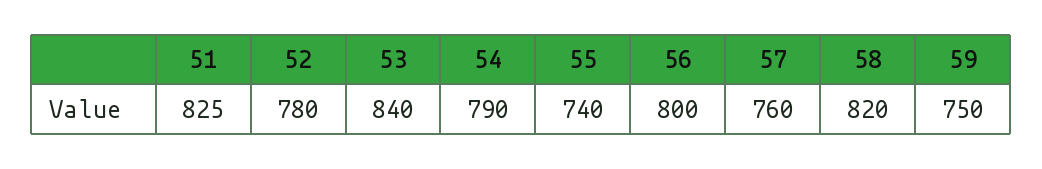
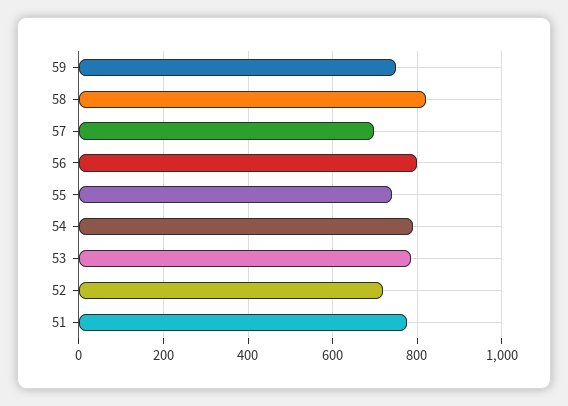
51: 825 -> 780
52: 780 -> 720
53: 840 -> 780
57: 760 -> 700

